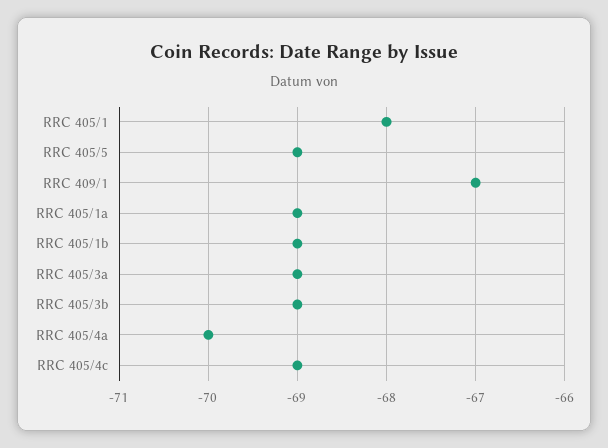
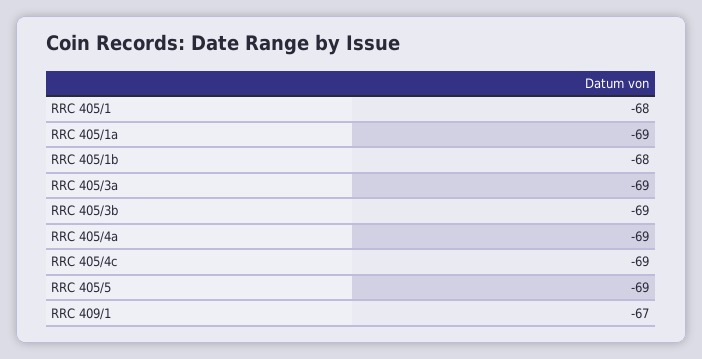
RRC 405/1b: -69 -> -68
RRC 405/4a: -70 -> -69

